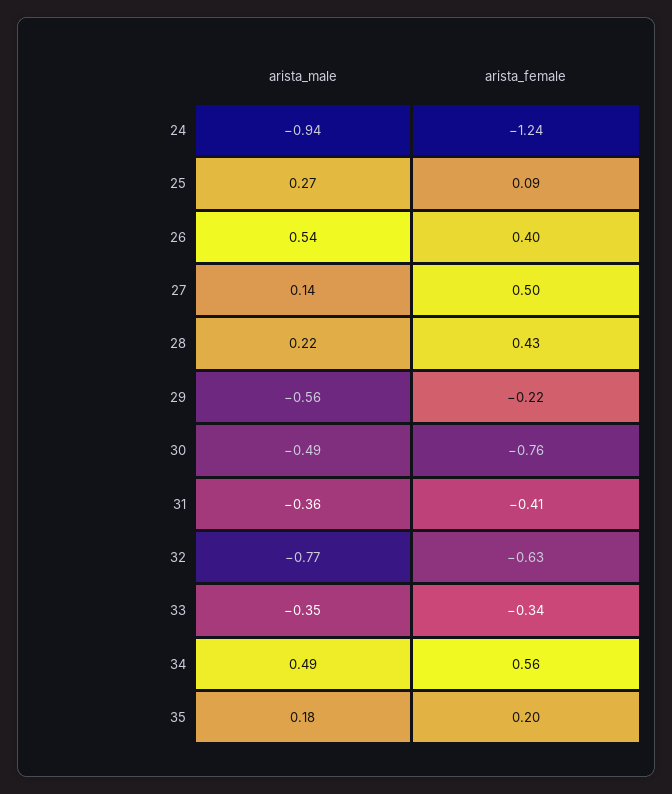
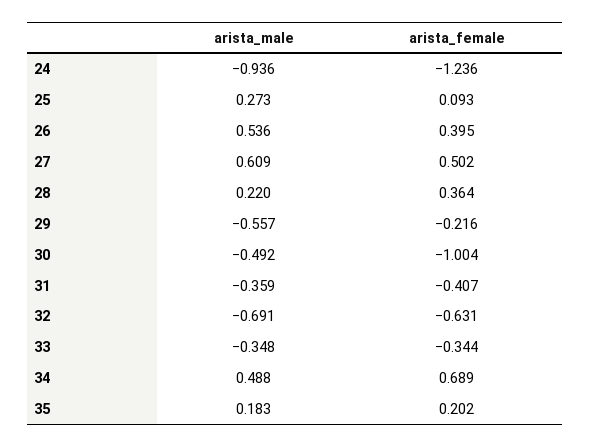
arista_male, 27: 0.14 -> 0.609
arista_female, 28: 0.43 -> 0.364
arista_female, 30: -0.76 -> -1.004
arista_male, 32: -0.77 -> -0.691
arista_female, 34: 0.56 -> 0.689

